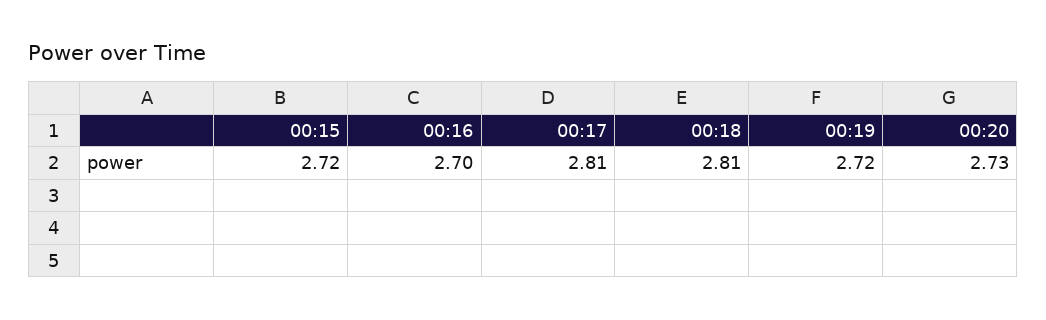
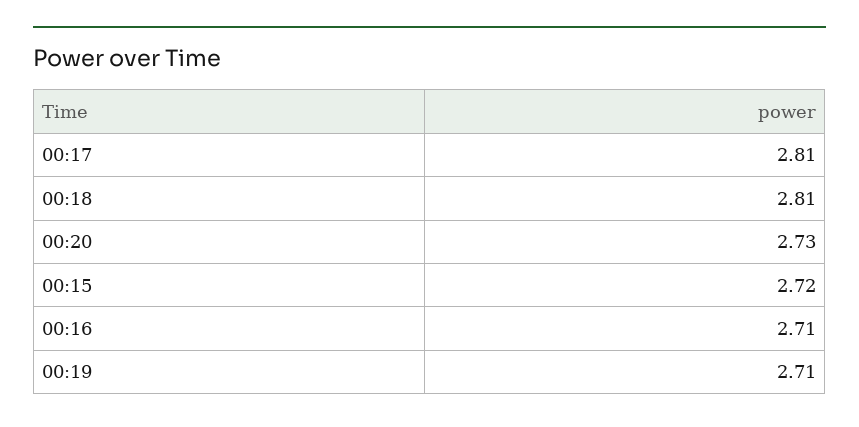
00:16: 2.7 -> 2.71
00:19: 2.72 -> 2.71

